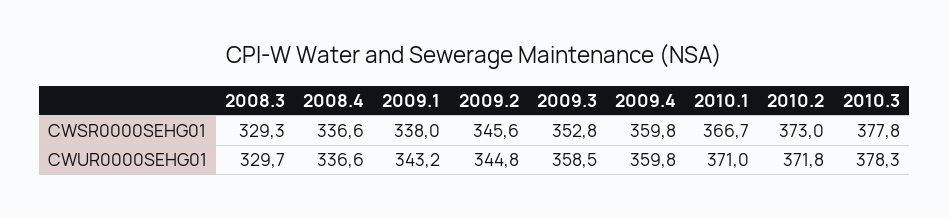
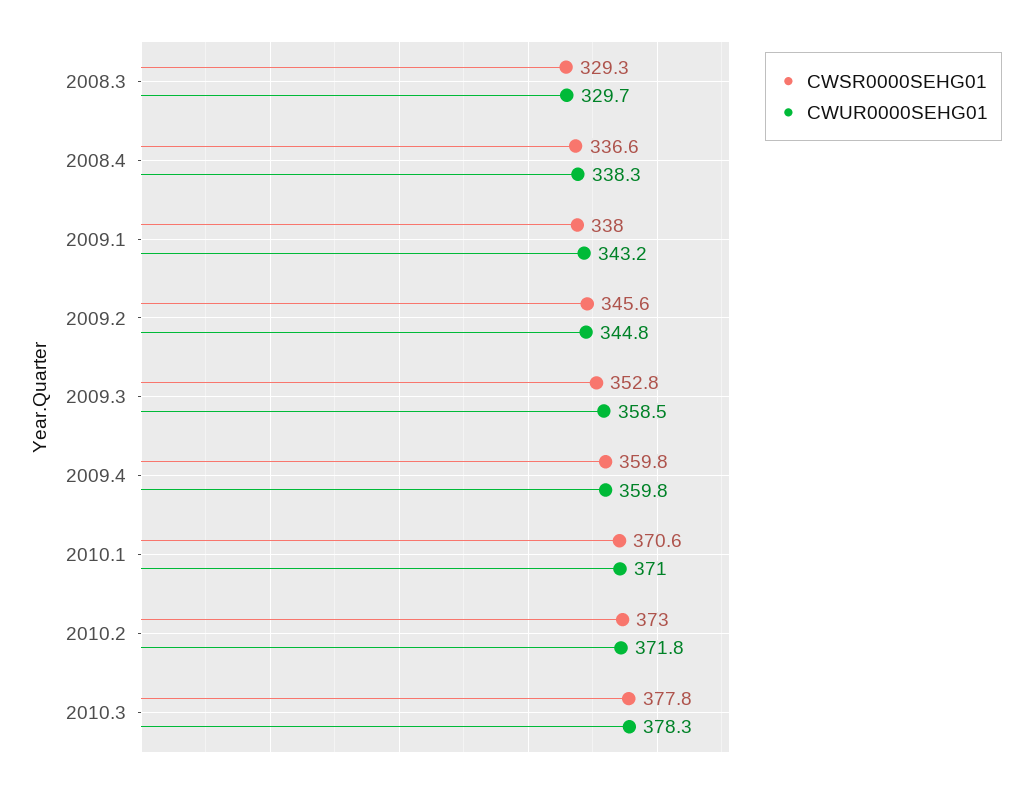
CWSR0000SEHG01, 2010.1: 366.7 -> 370.6
CWUR0000SEHG01, 2008.4: 336.6 -> 338.3

